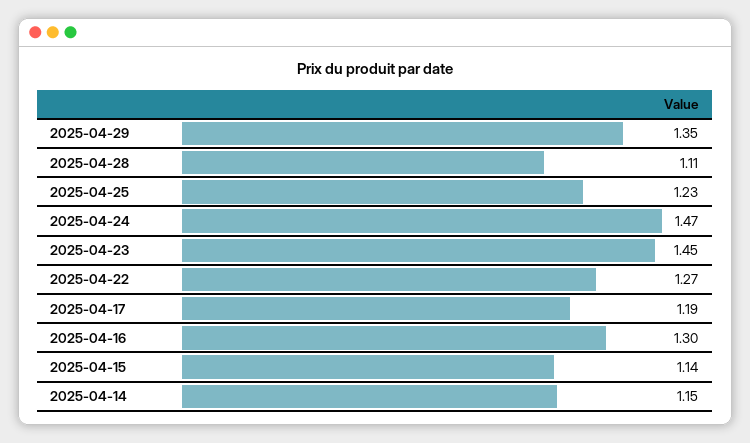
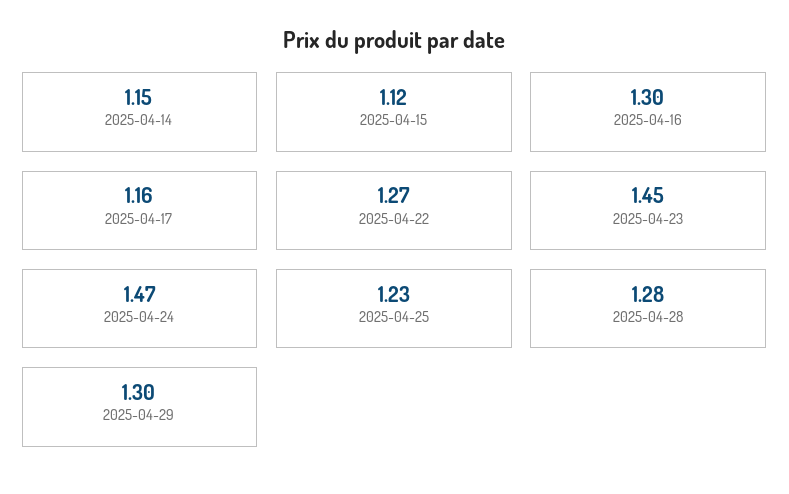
2025-04-29: 1.35 -> 1.3
2025-04-28: 1.11 -> 1.28
2025-04-17: 1.19 -> 1.16
2025-04-15: 1.14 -> 1.12

